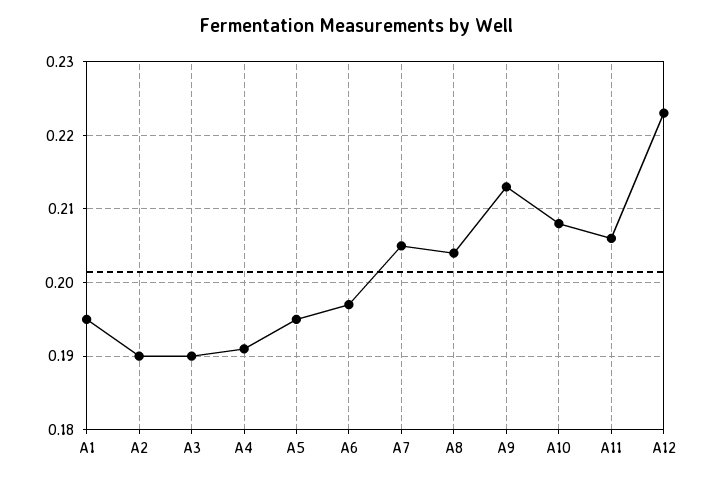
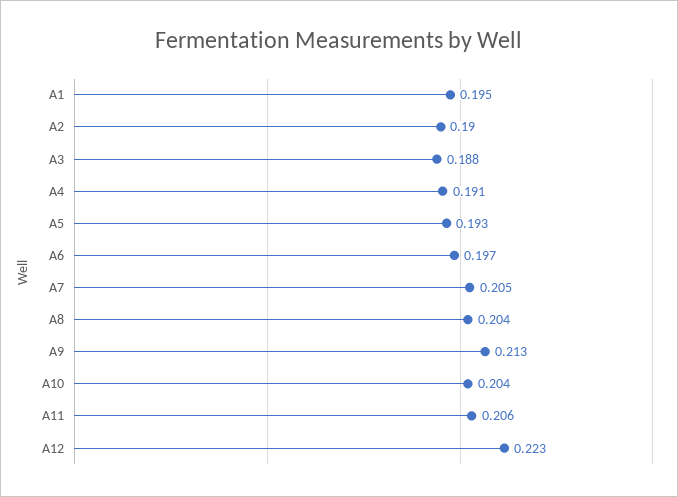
A3: 0.19 -> 0.188
A5: 0.195 -> 0.193
A10: 0.208 -> 0.204

